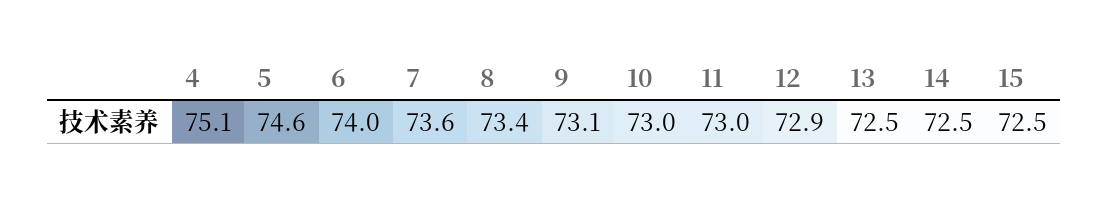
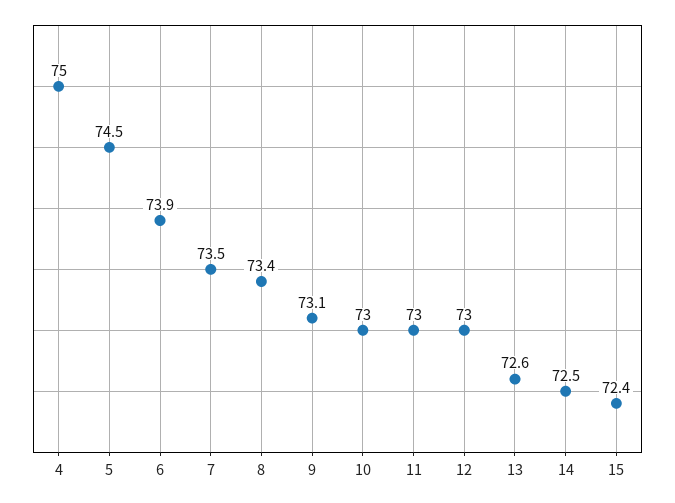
4: 75.1 -> 75
5: 74.6 -> 74.5
6: 74 -> 73.9
7: 73.6 -> 73.5
12: 72.9 -> 73
13: 72.5 -> 72.6
15: 72.5 -> 72.4

